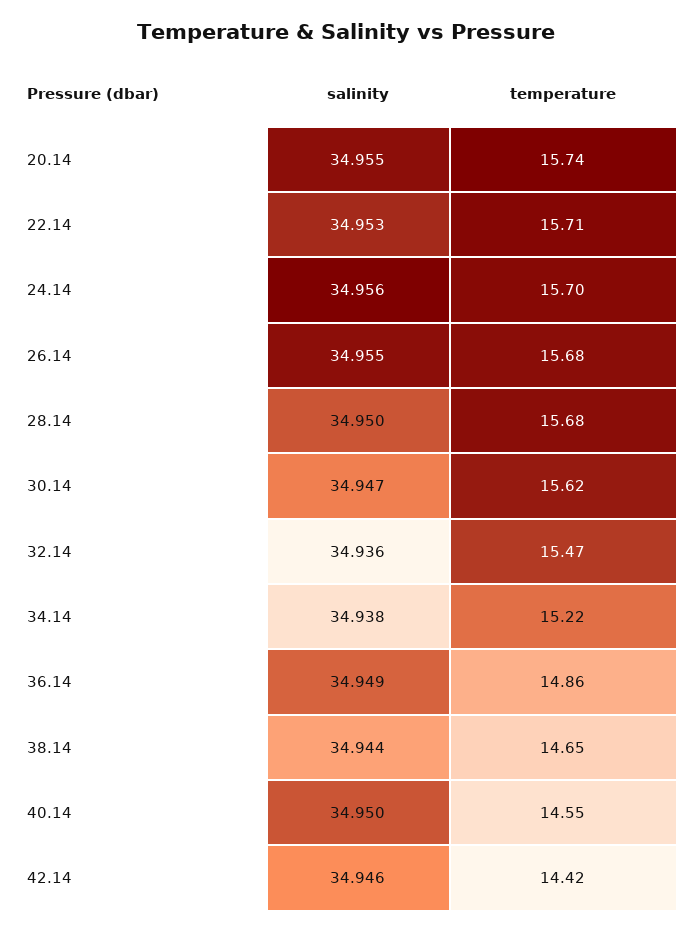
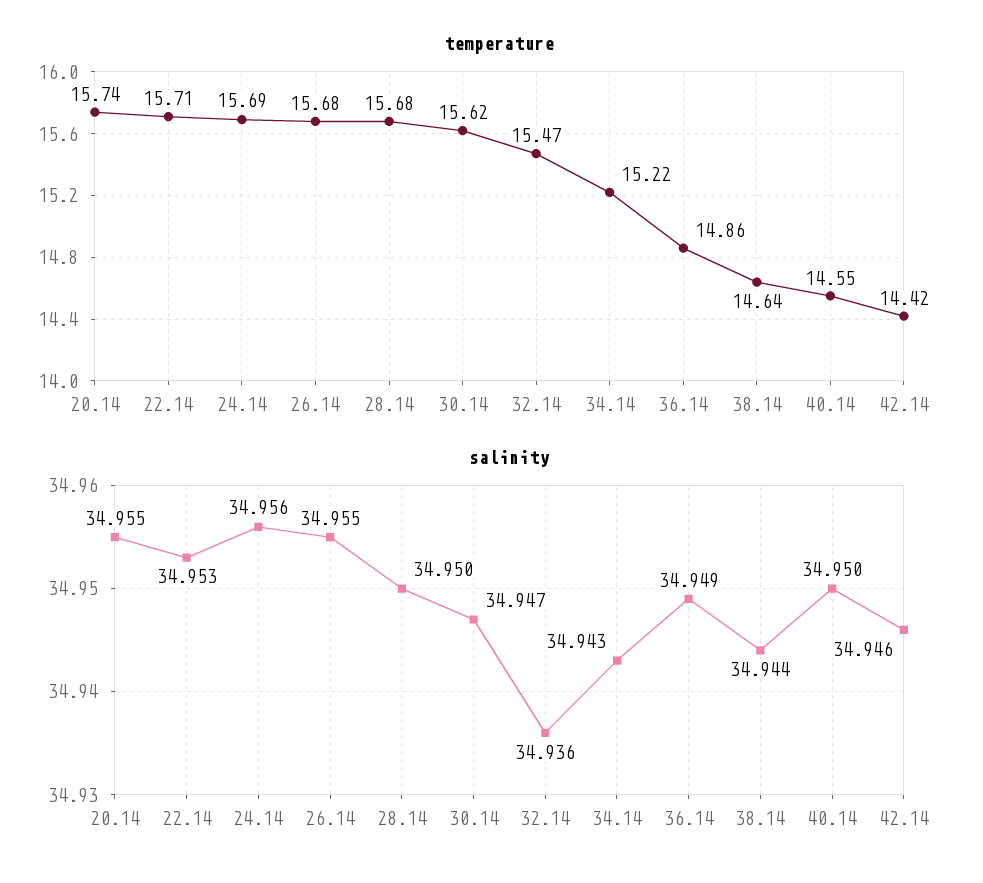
temperature, 24.14: 15.7 -> 15.69
salinity, 34.14: 34.938 -> 34.943
temperature, 38.14: 14.65 -> 14.64

